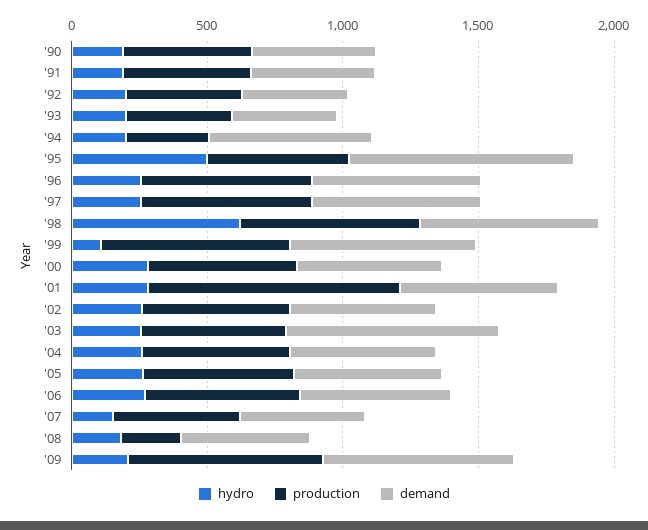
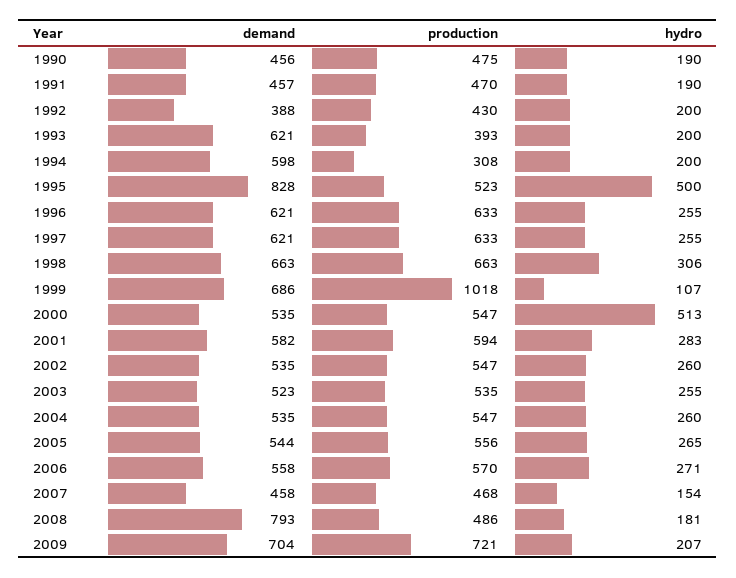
demand, '93: 400 -> 621
hydro, '98: 600 -> 306
production, '99: 700 -> 1018
hydro, '00: 300 -> 513
production, '01: 900 -> 594
demand, '03: 800 -> 523
production, '08: 200 -> 486
demand, '08: 500 -> 793

